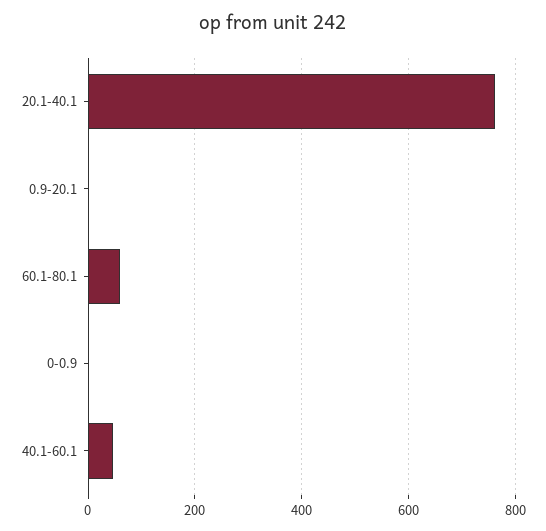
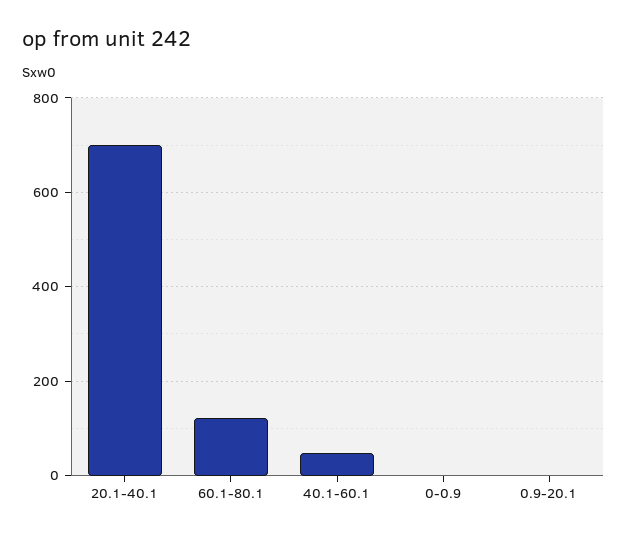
20.1-40.1: 760 -> 700
60.1-80.1: 60 -> 120

